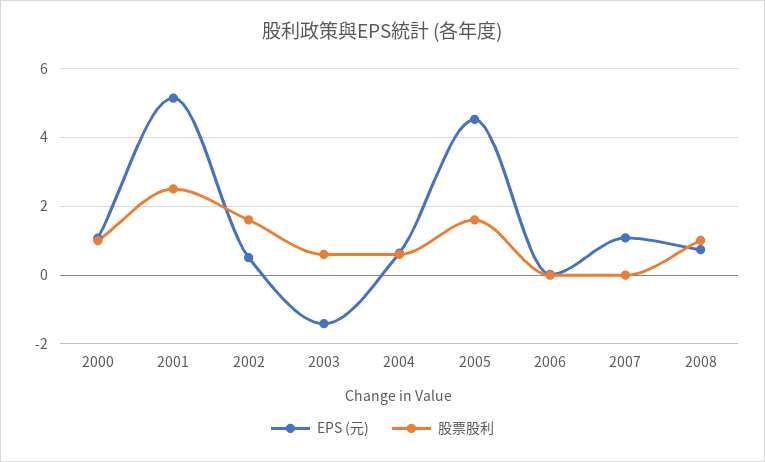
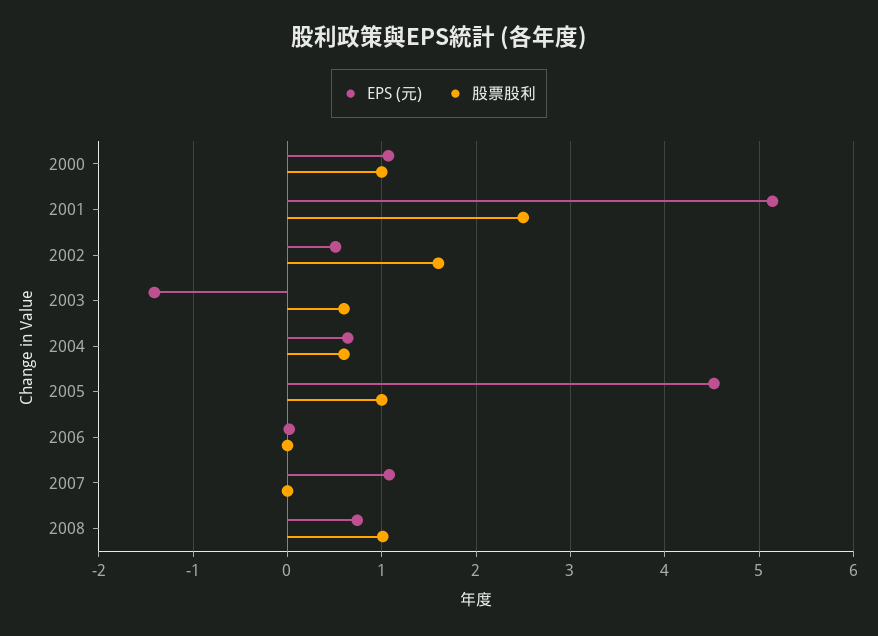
股票股利, 2005: 1.6 -> 1

